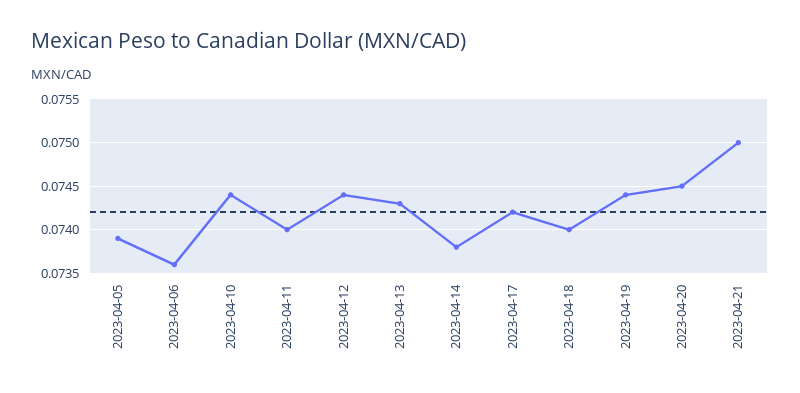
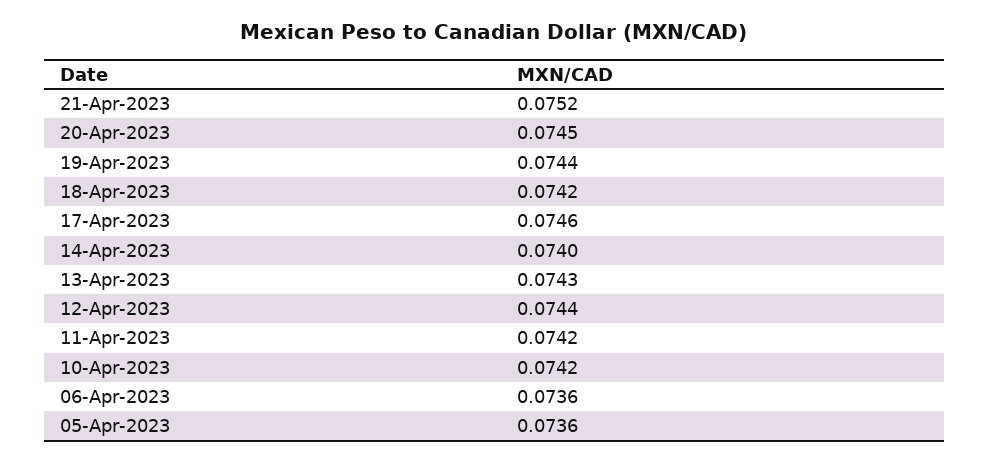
2023-04-05: 0.0739 -> 0.0736
2023-04-10: 0.0744 -> 0.0742
2023-04-11: 0.074 -> 0.0742
2023-04-14: 0.0738 -> 0.074
2023-04-17: 0.0742 -> 0.0746
2023-04-18: 0.074 -> 0.0742
2023-04-21: 0.075 -> 0.0752

